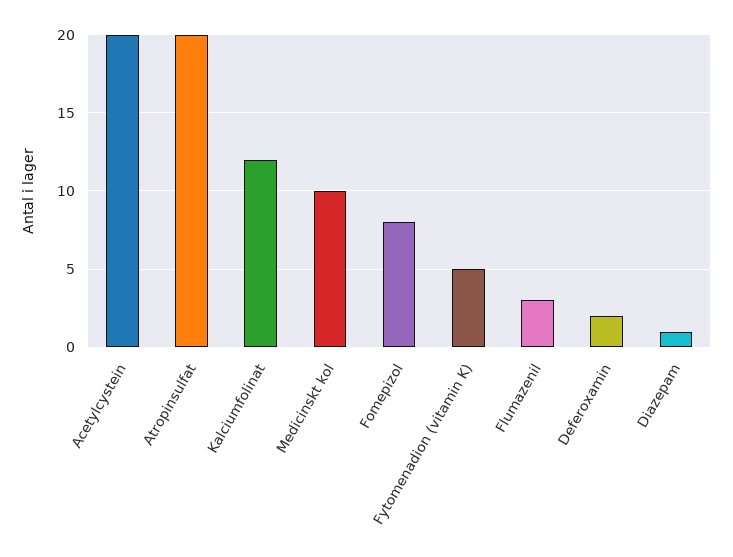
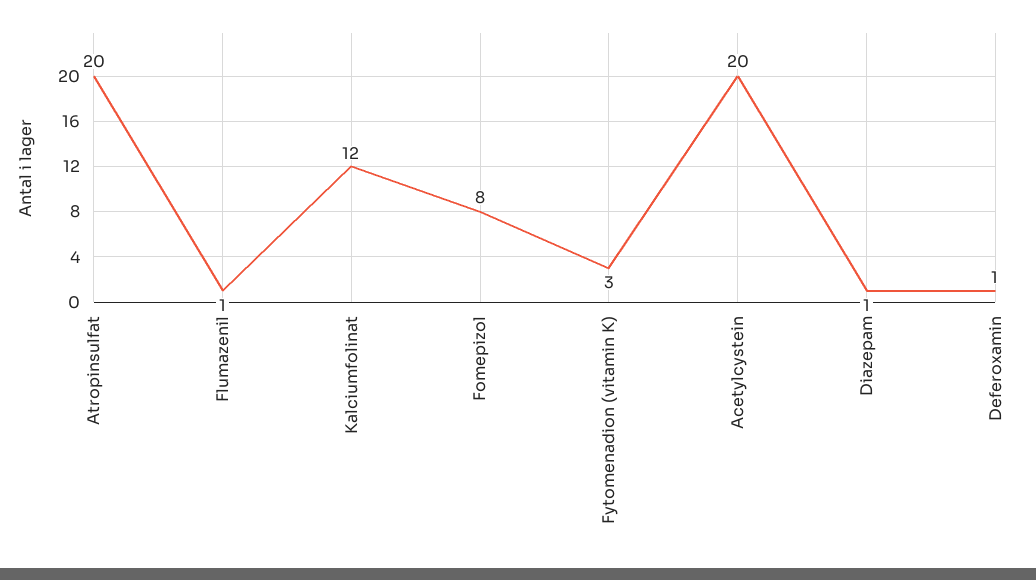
Medicinskt kol: 10 -> none
Fytomenadion (vitamin K): 5 -> 3
Flumazenil: 3 -> 1
Deferoxamin: 2 -> 1

